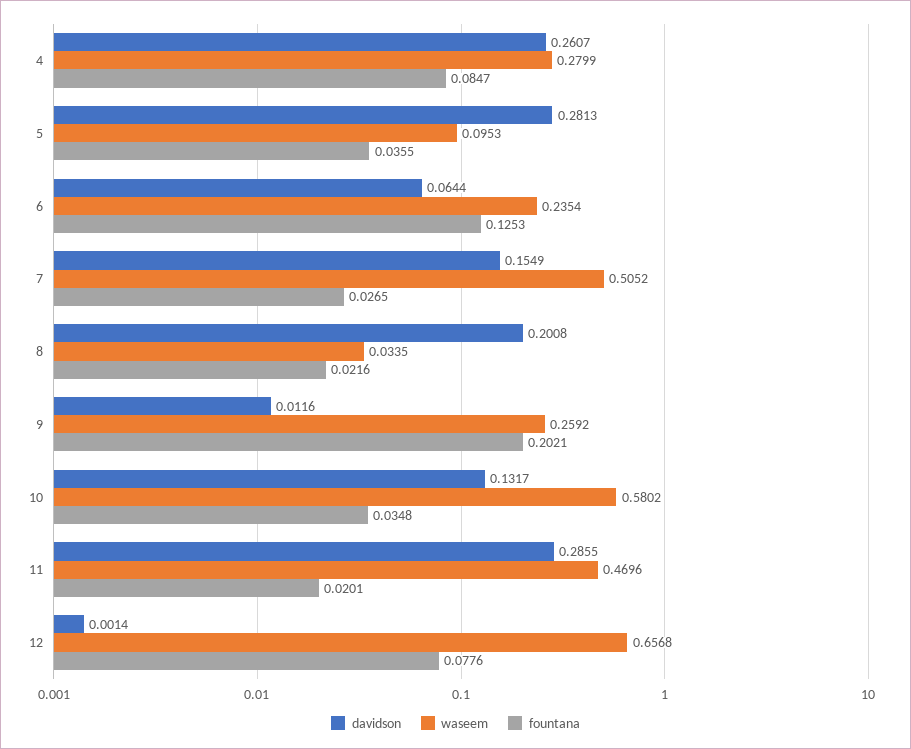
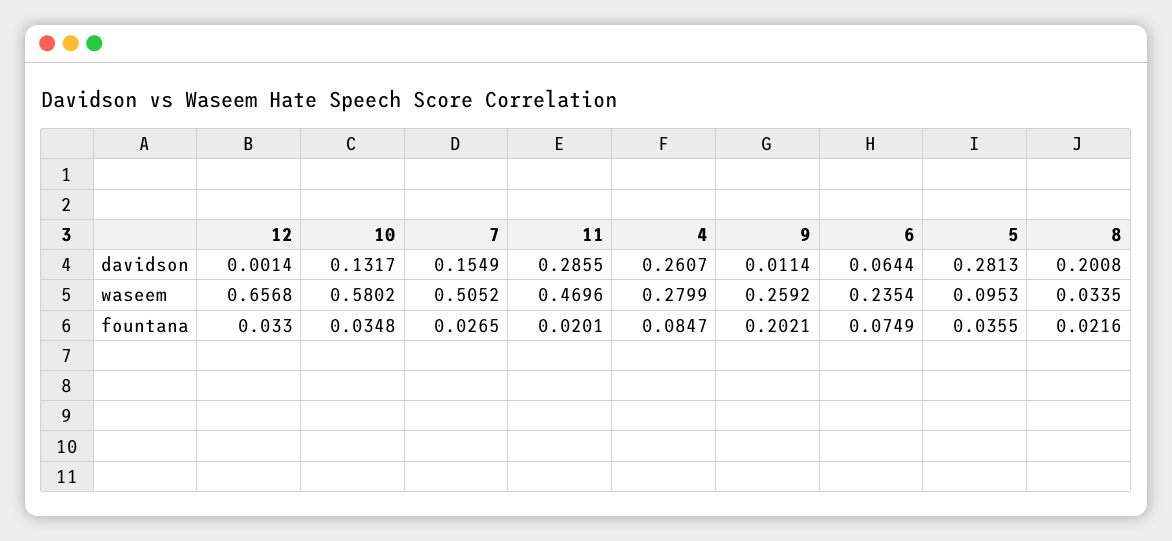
fountana, 6: 0.1253 -> 0.0749
davidson, 9: 0.0116 -> 0.0114
fountana, 12: 0.0776 -> 0.033

